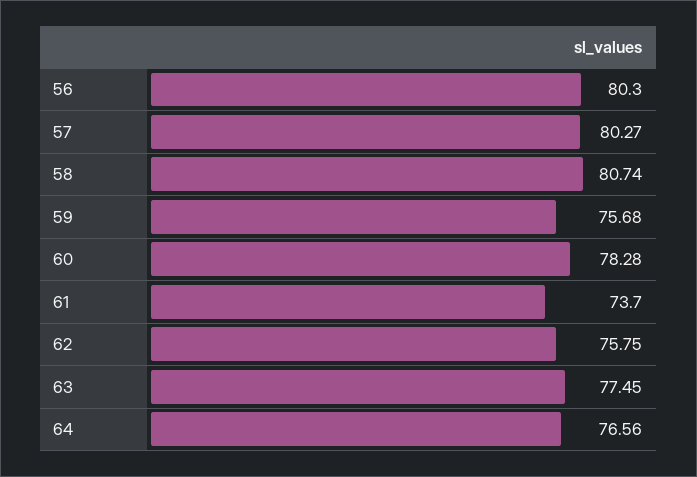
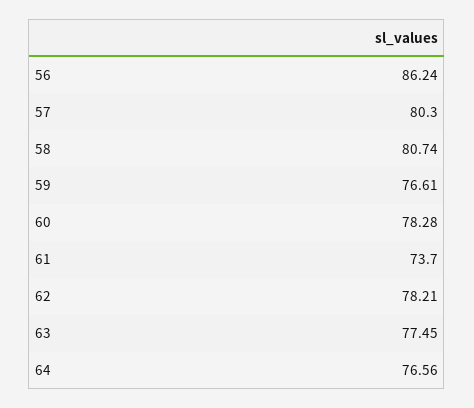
56: 80.3 -> 86.24
57: 80.27 -> 80.3
59: 75.68 -> 76.61
62: 75.75 -> 78.21

